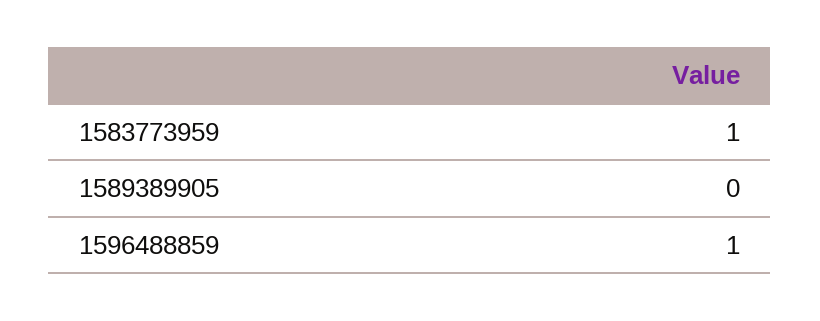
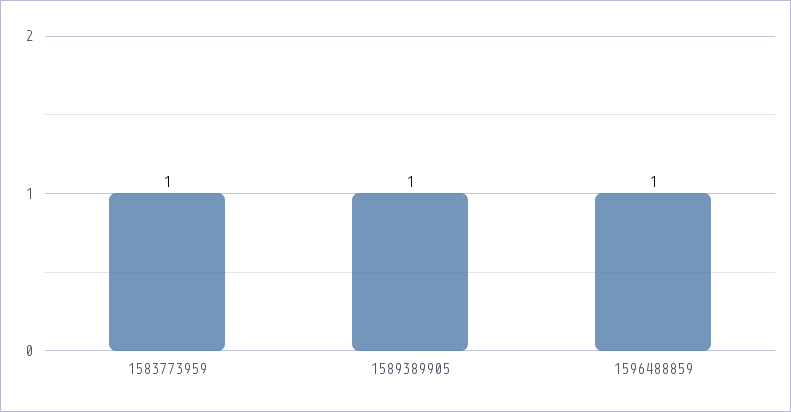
1589389905: 0 -> 1

